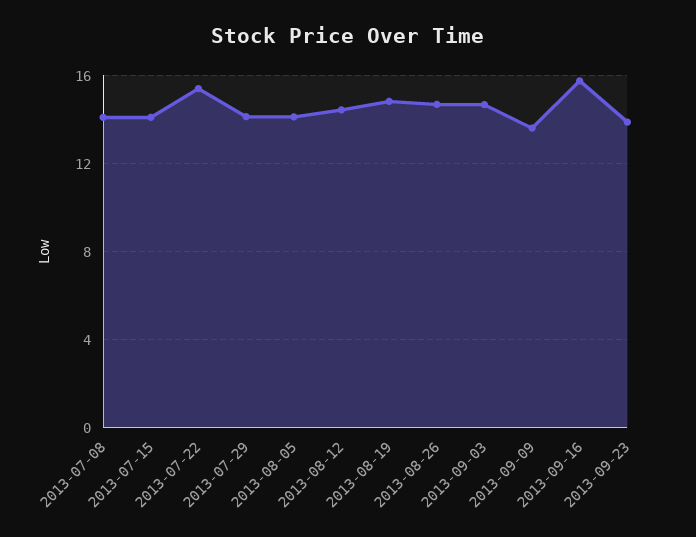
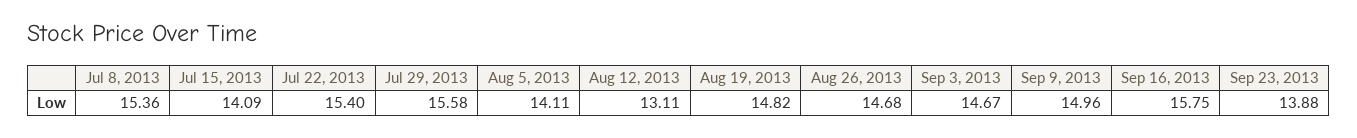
2013-07-08: 14 -> 15.36
2013-07-29: 14 -> 15.58
2013-08-12: 14.5 -> 13.11
2013-09-09: 13.5 -> 14.96

